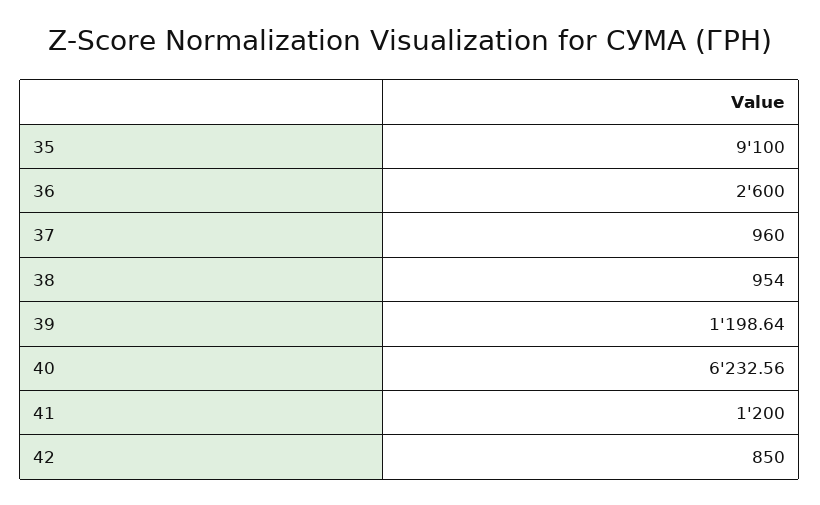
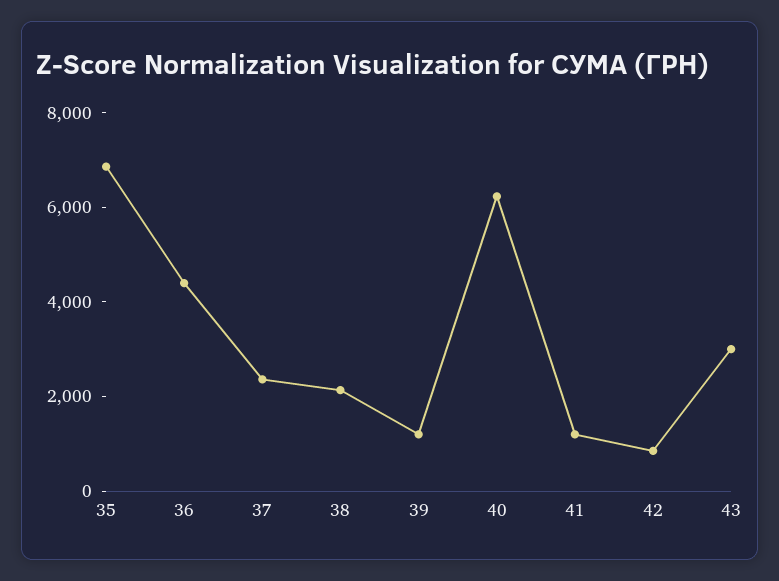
35: 9100 -> 7000
36: 2600 -> 4500
37: 960 -> 2500
38: 954 -> 2000
43: none -> 3000

